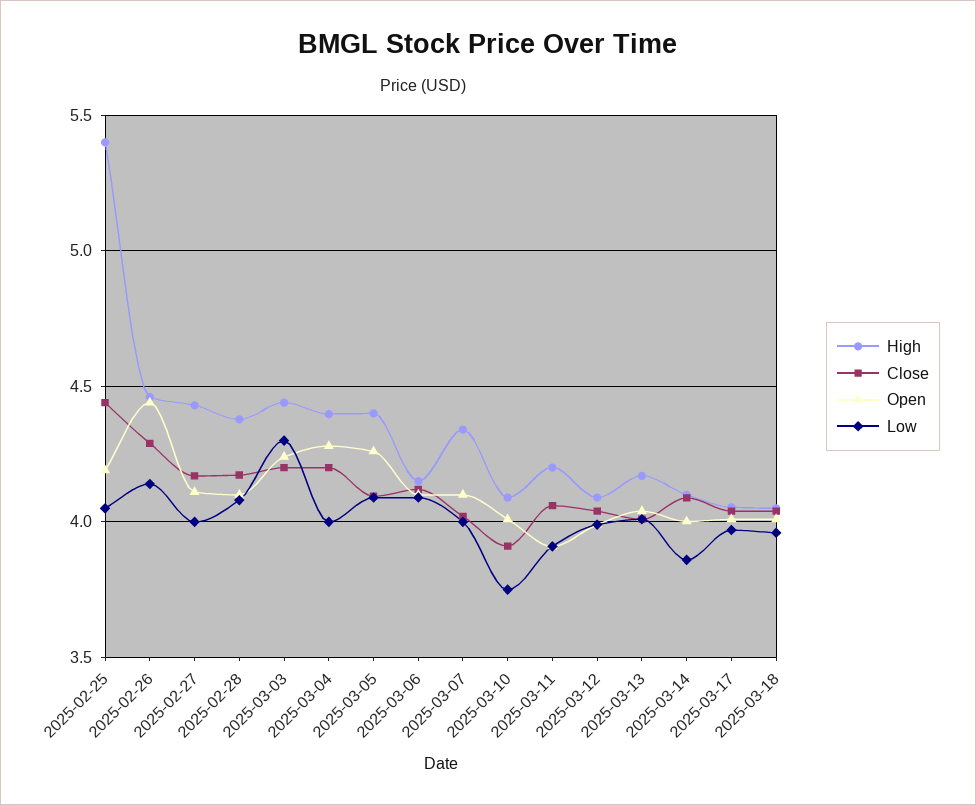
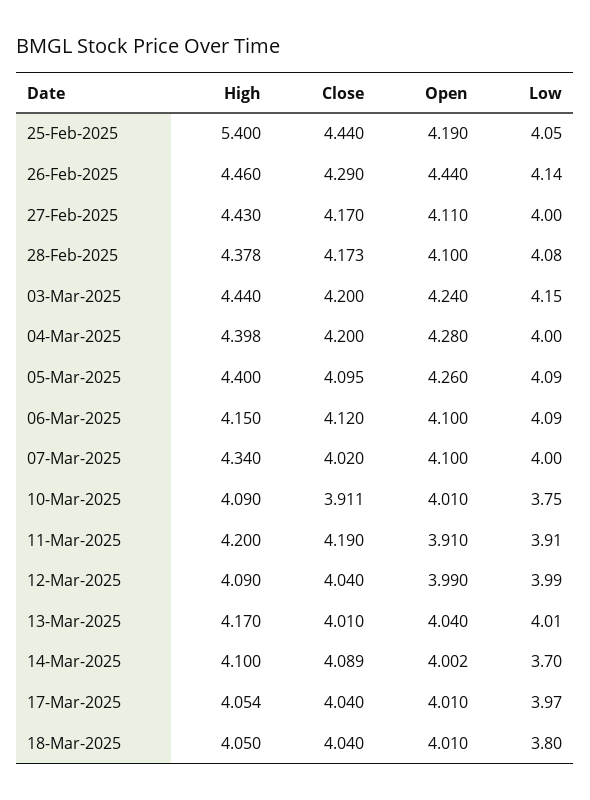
Low, 2025-03-03: 4.3 -> 4.15
Close, 2025-03-11: 4.05 -> 4.19
Low, 2025-03-14: 3.85 -> 3.7
Low, 2025-03-18: 3.95 -> 3.8

